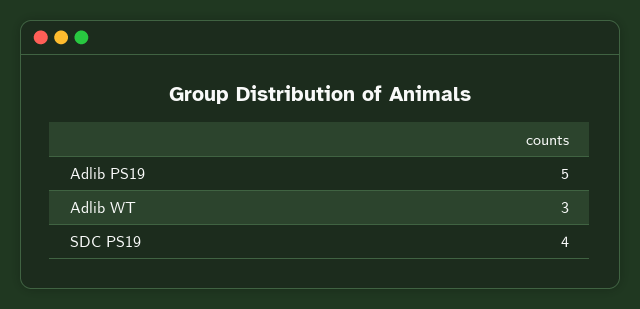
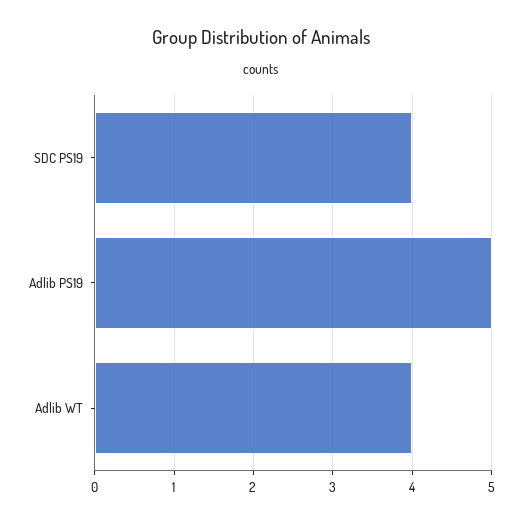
Adlib WT: 3 -> 4

